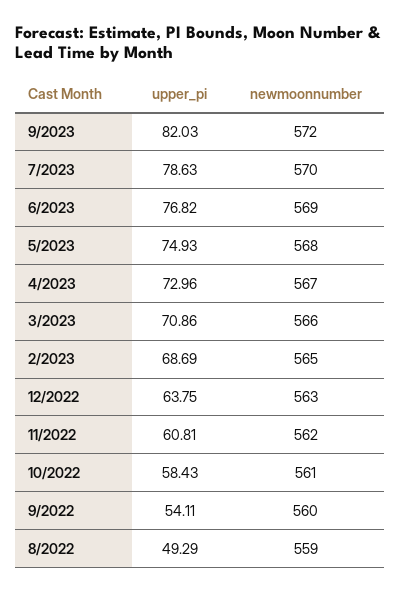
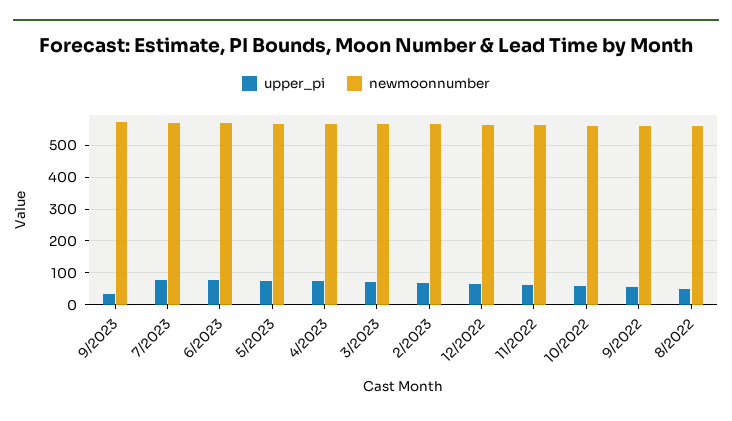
upper_pi, 9/2023: 82.03 -> 40

